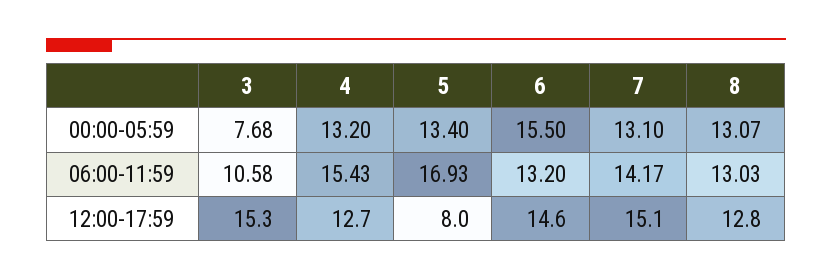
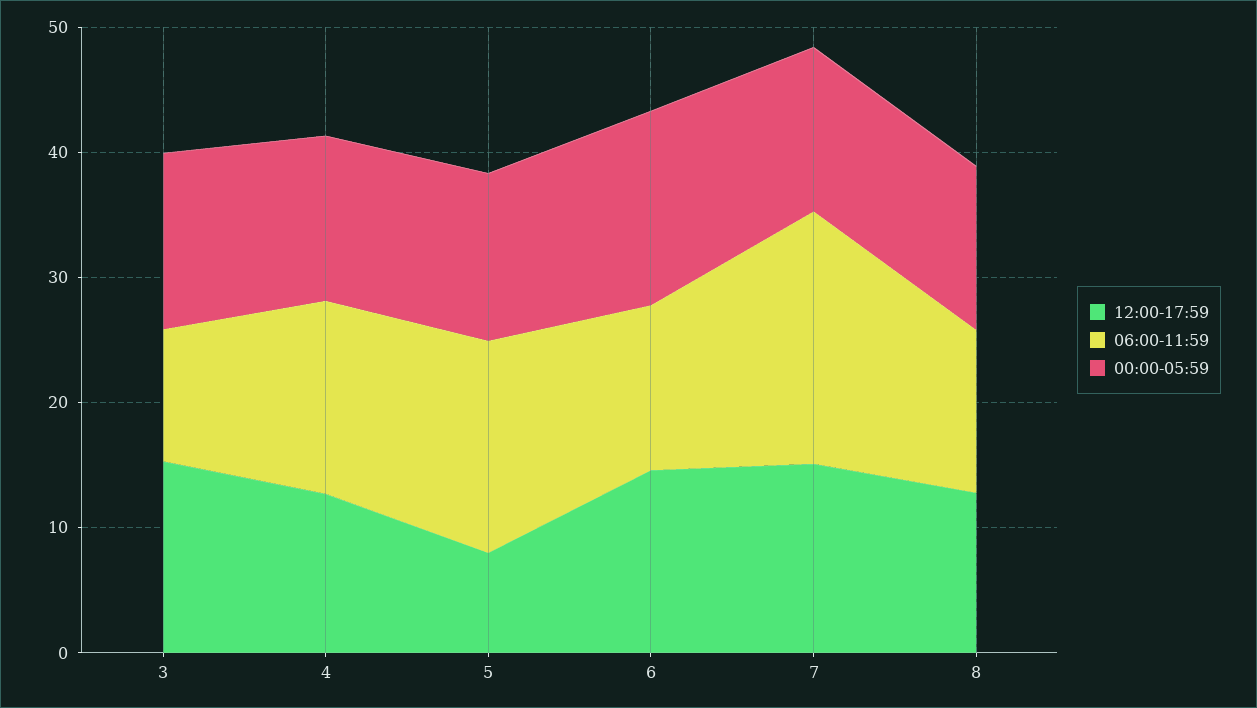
00:00-05:59, 3: 7.68 -> 14
06:00-11:59, 7: 14.17 -> 20

